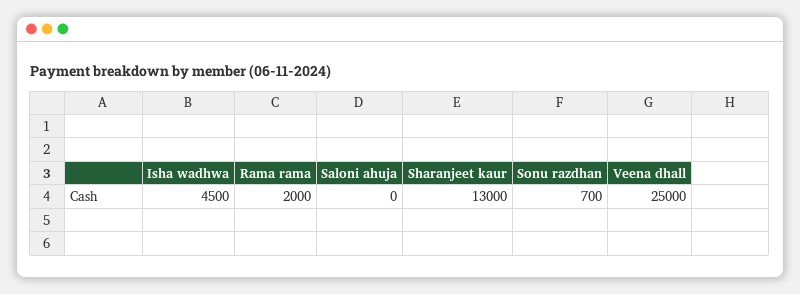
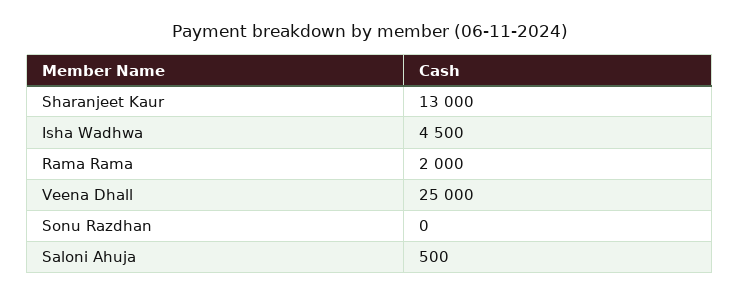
Saloni ahuja: 0 -> 500
Sonu razdhan: 700 -> 0

